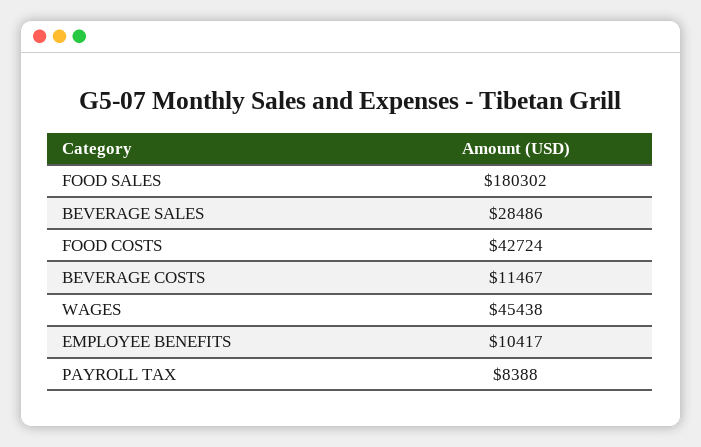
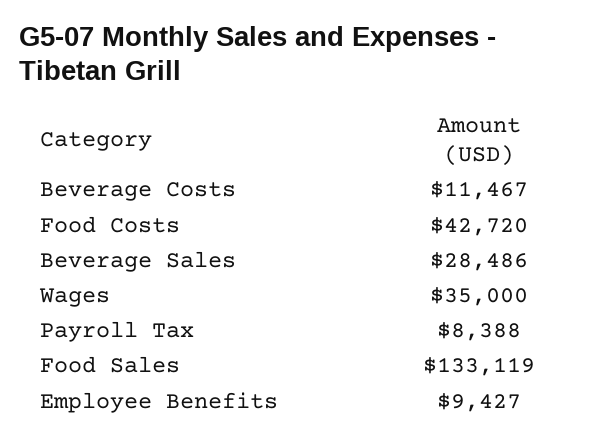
FOOD SALES: 180302 -> 133119
FOOD COSTS: 42724 -> 42720
WAGES: 45438 -> 35000
EMPLOYEE BENEFITS: 10417 -> 9427

